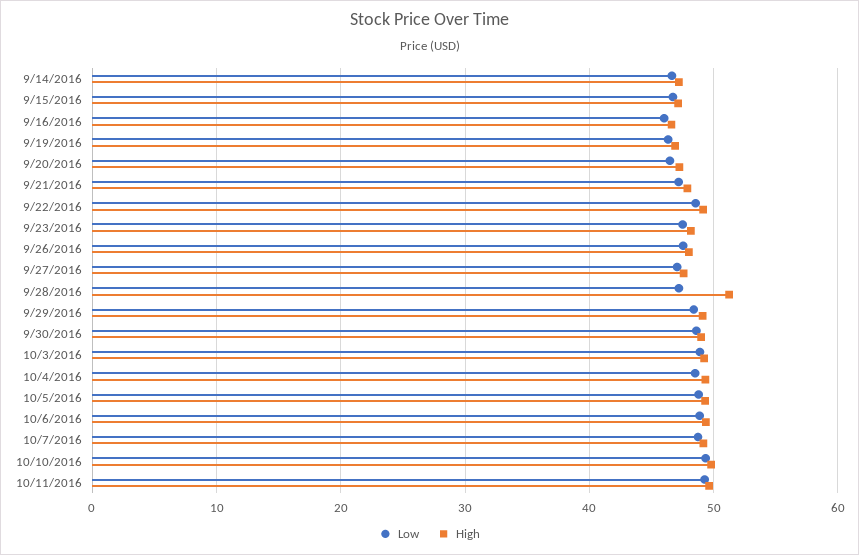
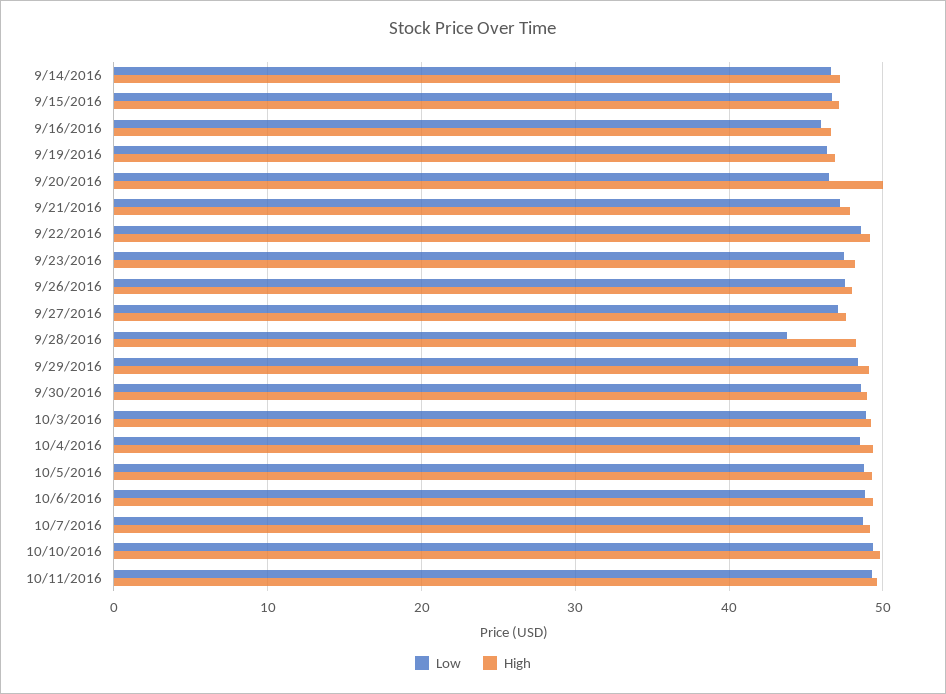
High, 9/20/2016: 47 -> 50
Low, 9/28/2016: 47 -> 44
High, 9/28/2016: 51 -> 48

